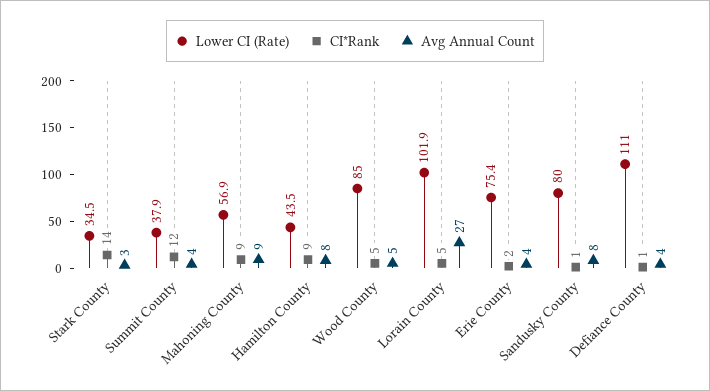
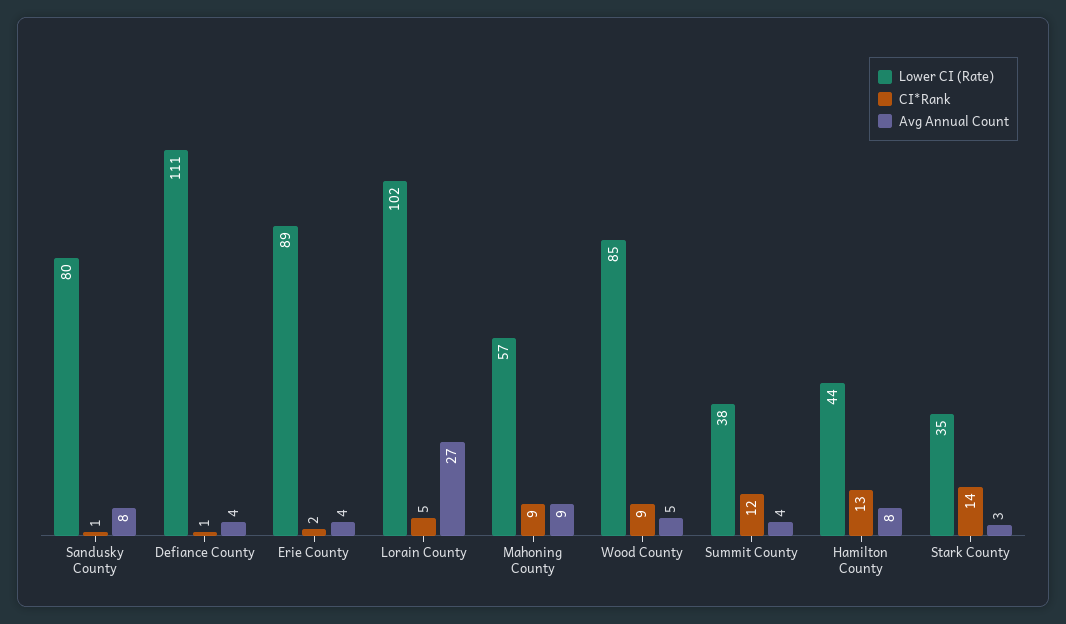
CI*Rank, Hamilton County: 9 -> 13
CI*Rank, Wood County: 5 -> 9
Lower CI (Rate), Erie County: 75.4 -> 89

